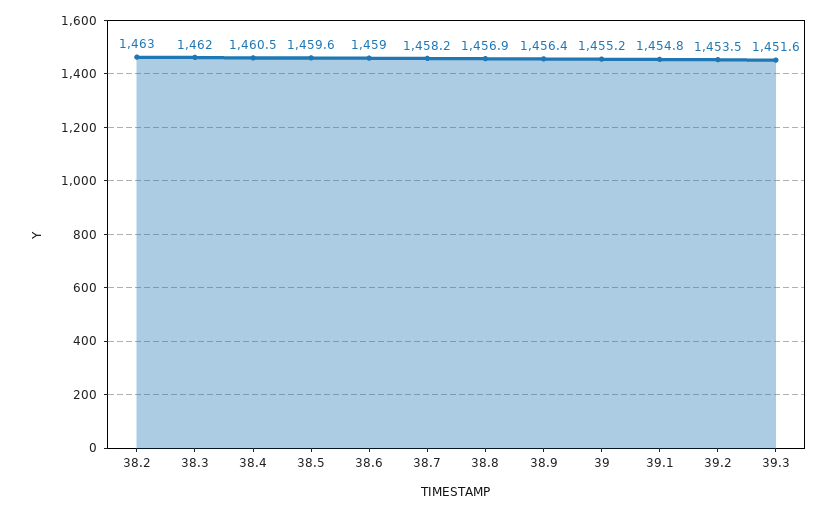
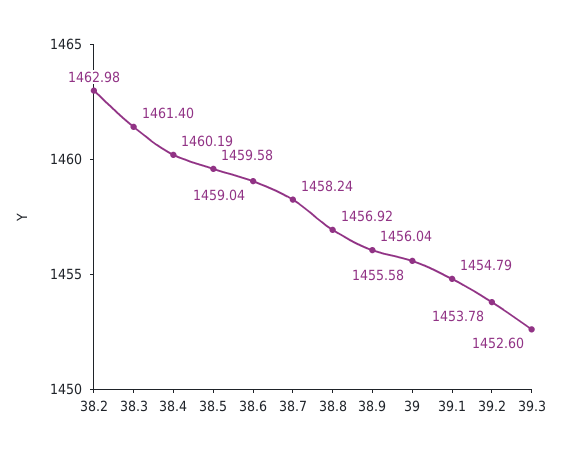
38.3: 1462 -> 1461.4
38.4: 1460.5 -> 1460.19
38.9: 1456.4 -> 1456.04
39: 1455.2 -> 1455.58
39.2: 1453.5 -> 1453.78
39.3: 1451.6 -> 1452.6

